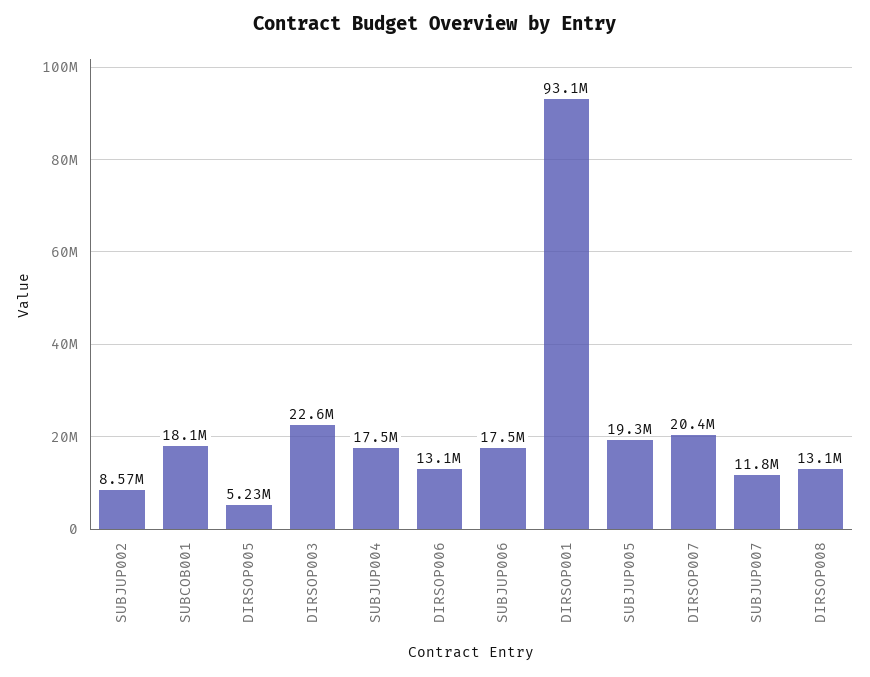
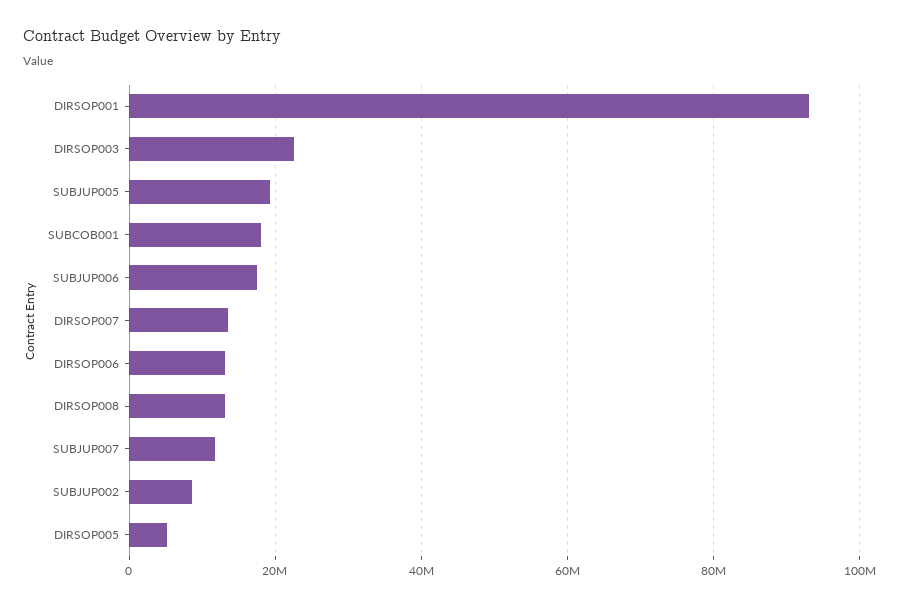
SUBJUP004: 17500000 -> none
DIRSOP007: 20400000 -> 14000000

